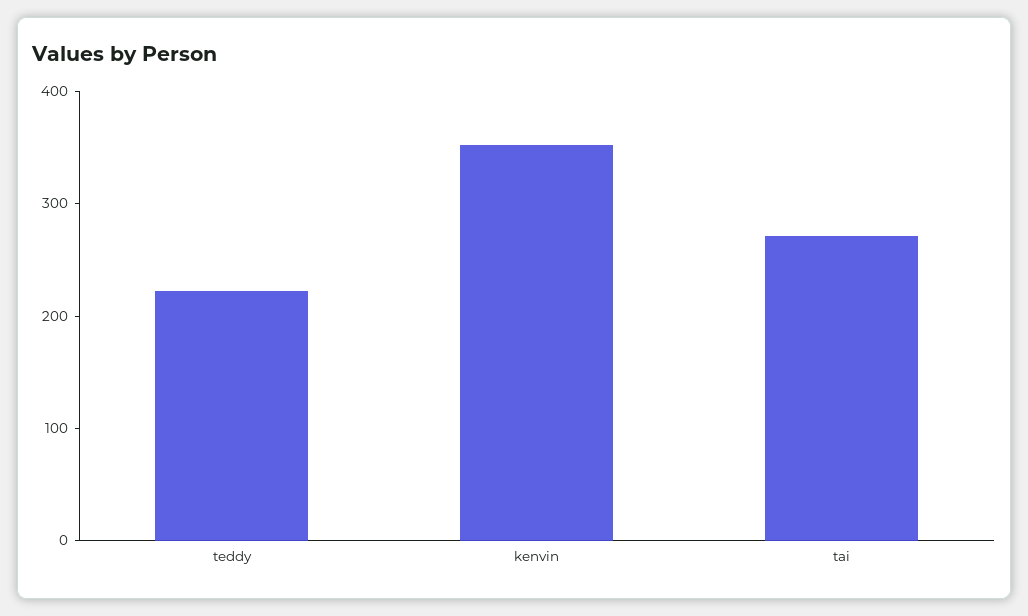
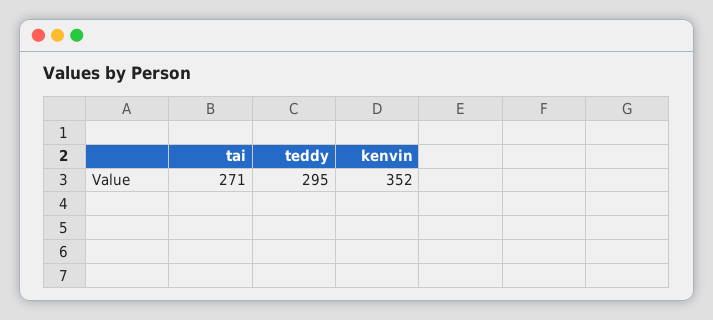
teddy: 220 -> 295

